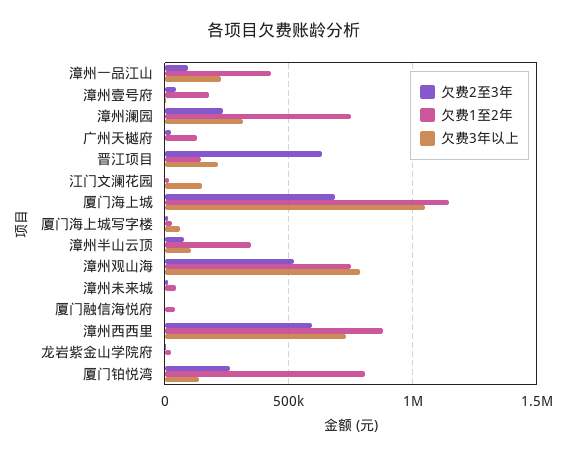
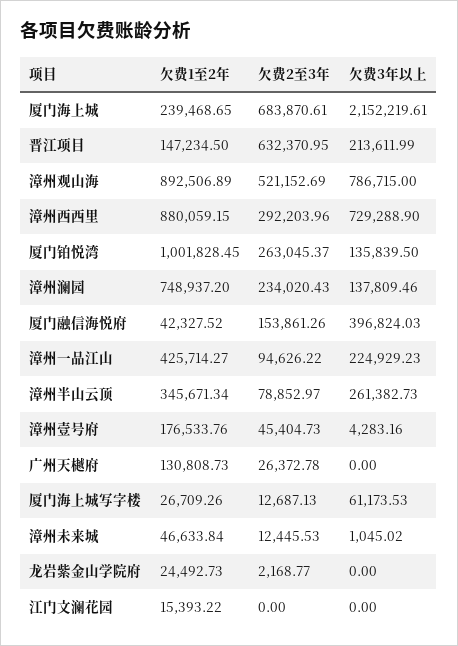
欠费3年以上, 漳州澜园: 300000 -> 137809.46
欠费3年以上, 江门文澜花园: 150000 -> 0
欠费1至2年, 厦门海上城: 1150000 -> 239468.65
欠费3年以上, 厦门海上城: 1050000 -> 2152219.61
欠费3年以上, 漳州半山云顶: 100000 -> 261382.73
欠费1至2年, 漳州观山海: 750000 -> 892506.89
欠费2至3年, 厦门融信海悦府: 0 -> 153861.26
欠费3年以上, 厦门融信海悦府: 0 -> 396824.03
欠费2至3年, 漳州西西里: 600000 -> 292203.96
欠费1至2年, 厦门铂悦湾: 800000 -> 1001828.45

